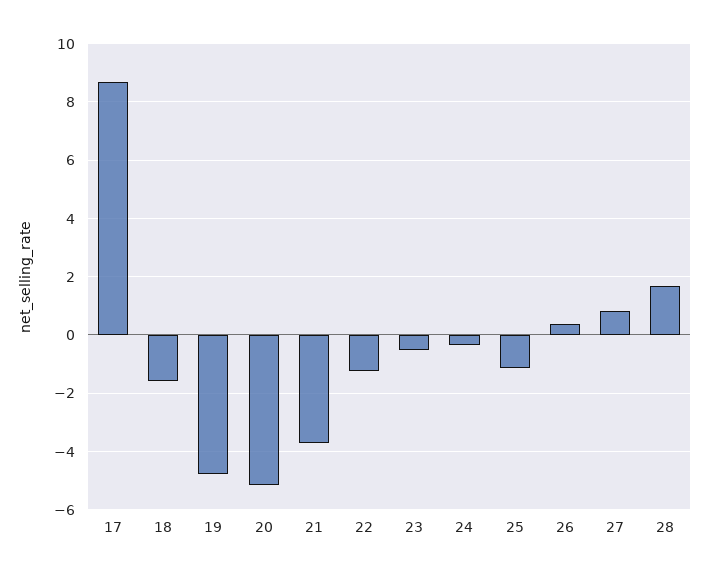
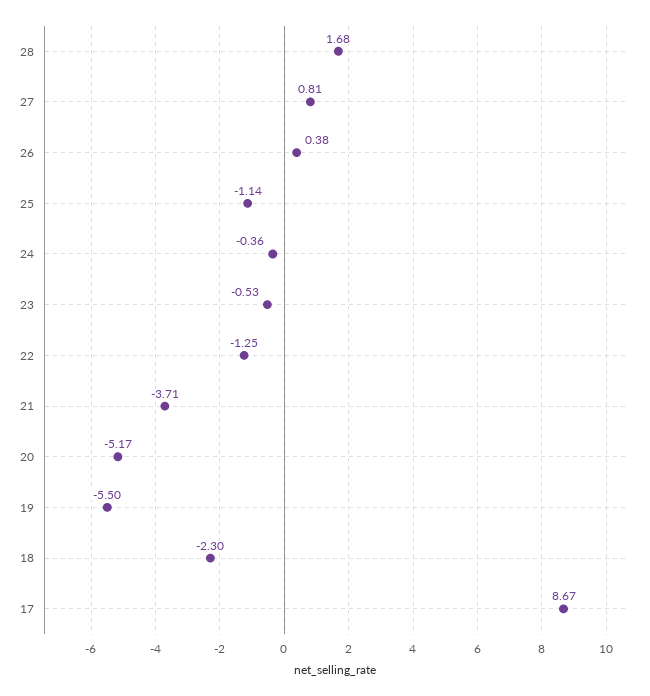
18: -1.5 -> -2.3
19: -4.75 -> -5.5

